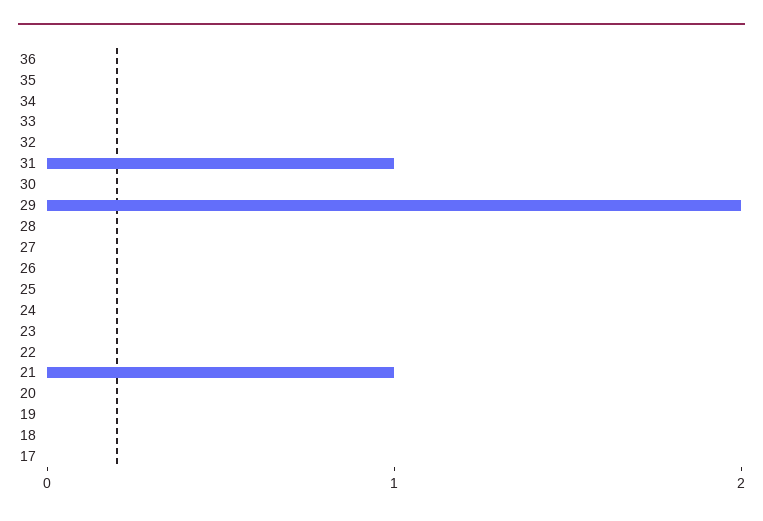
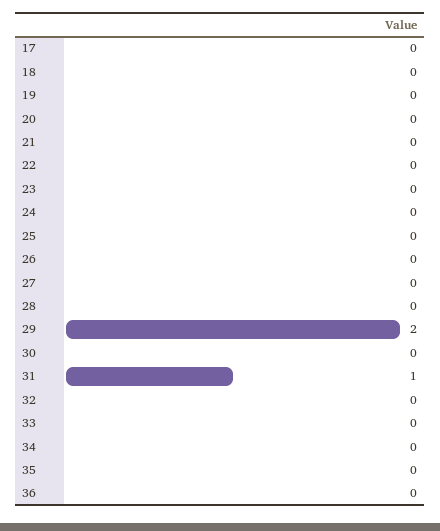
21: 1 -> 0

